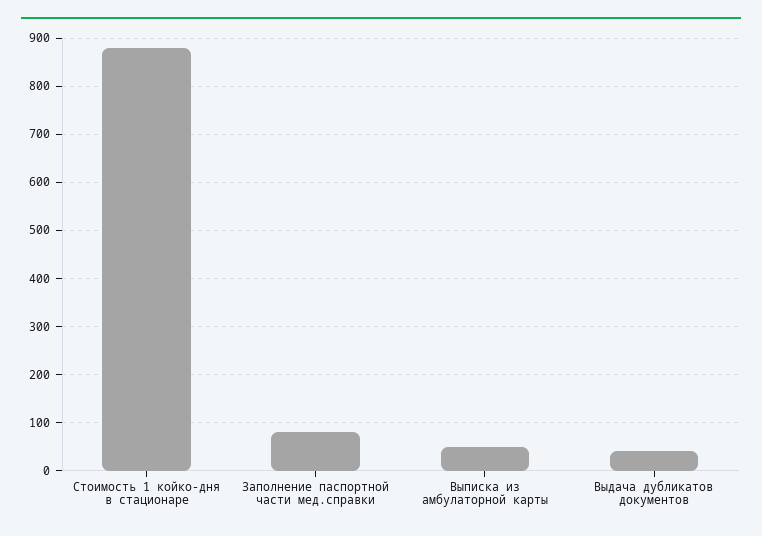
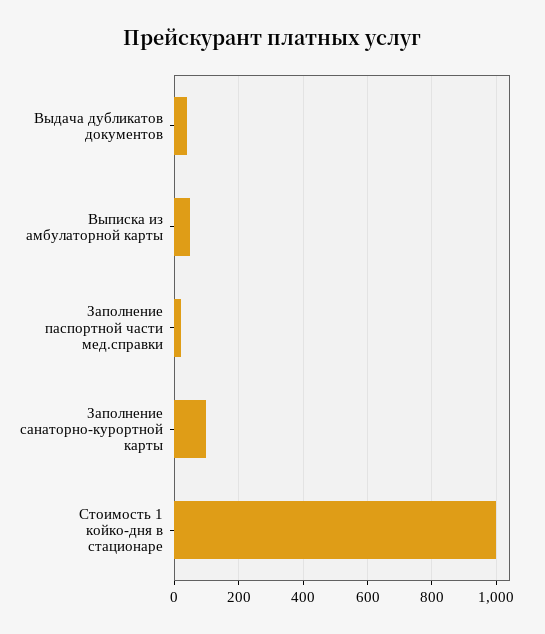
Стоимость 1 койко-дня в стационаре: 880 -> 1000
Заполнение паспортной части мед.справки: 80 -> 20
Заполнение санаторно-курортной карты: none -> 100

